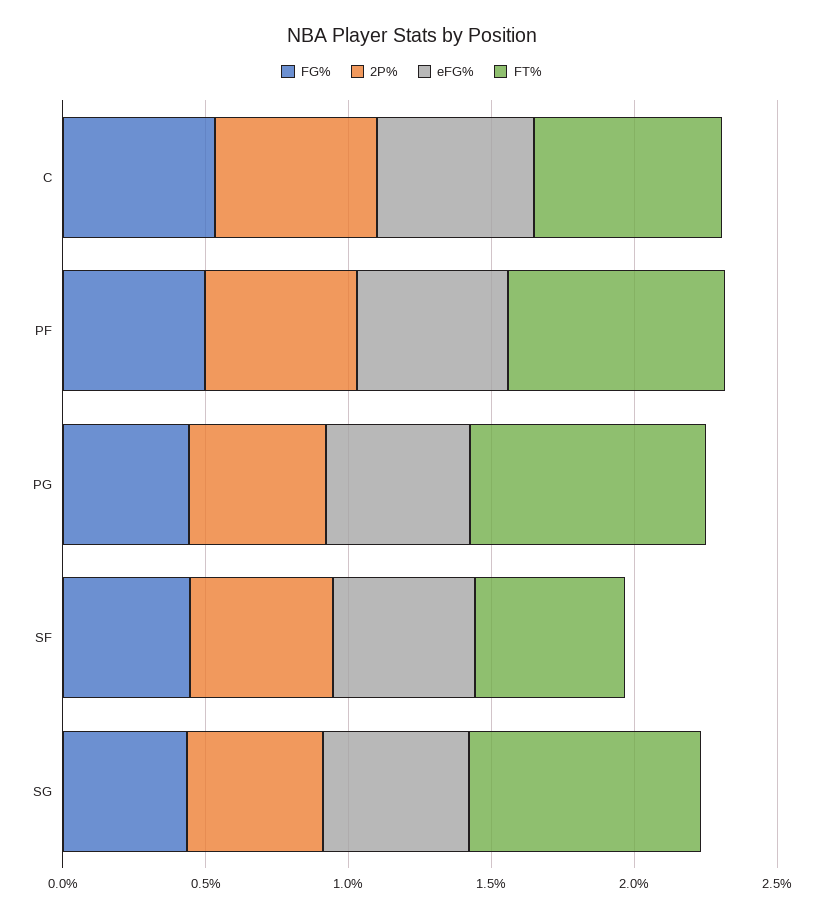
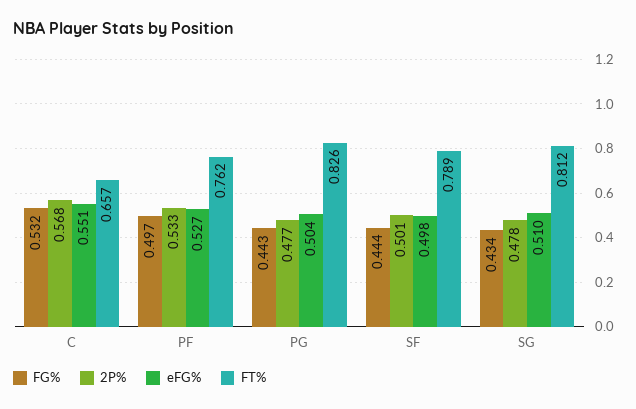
FT%, SF: 0.5 -> 0.789

